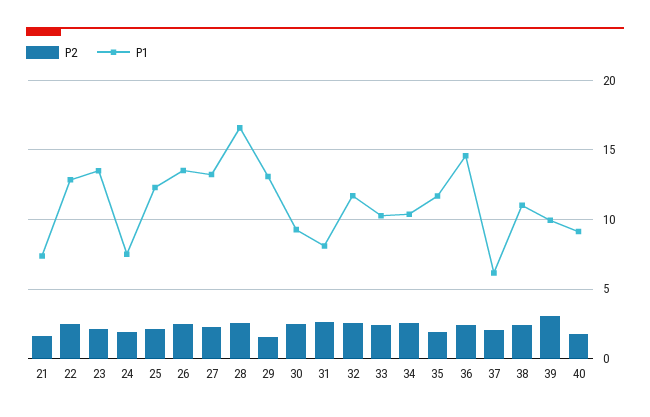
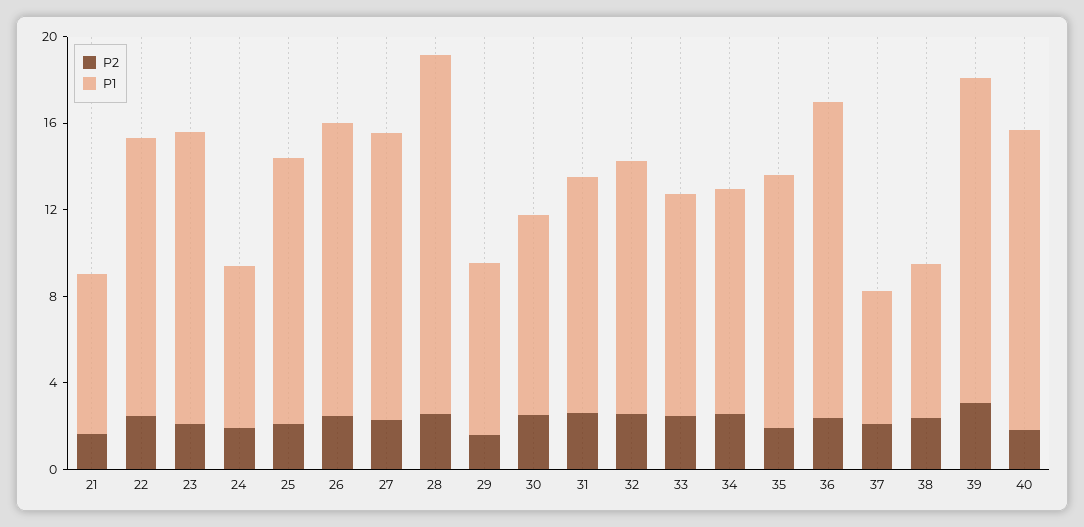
P1, 29: 13 -> 8
P1, 31: 8 -> 11
P1, 38: 11 -> 7
P1, 39: 10 -> 15
P1, 40: 9 -> 14

